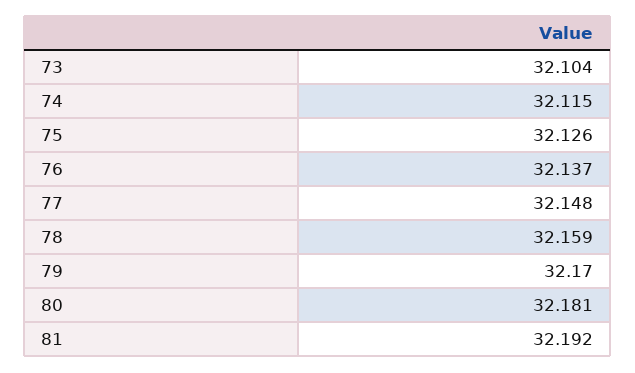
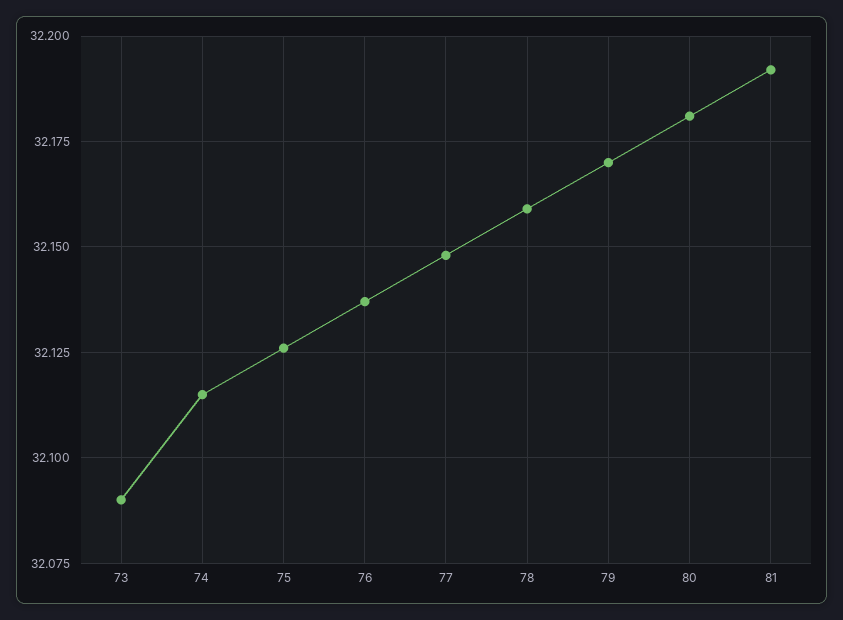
73: 32.104 -> 32.09

